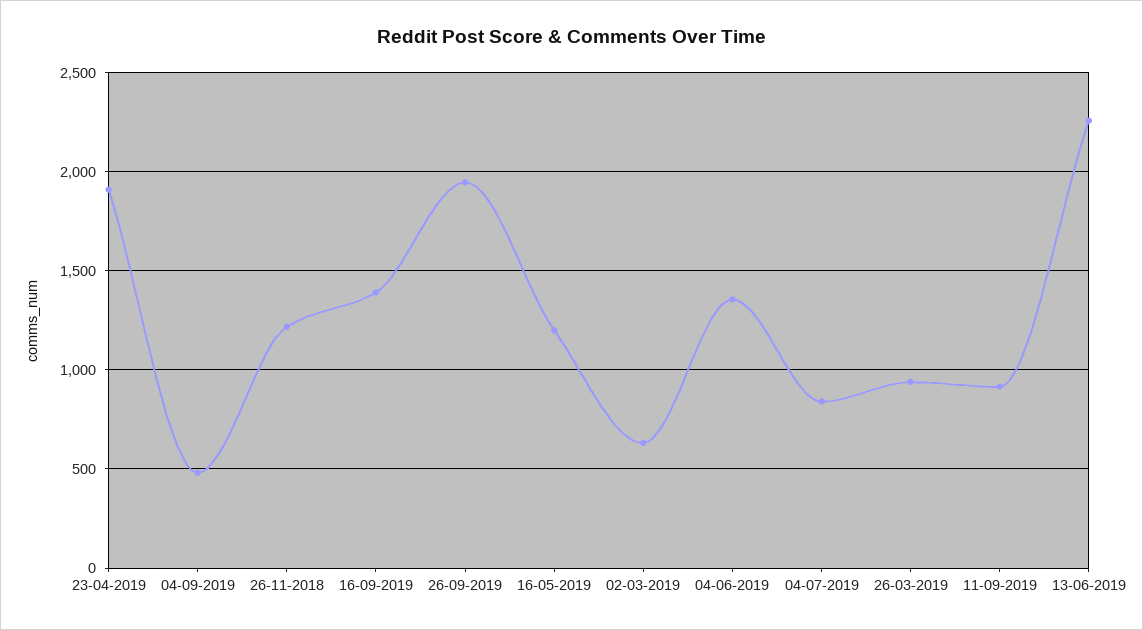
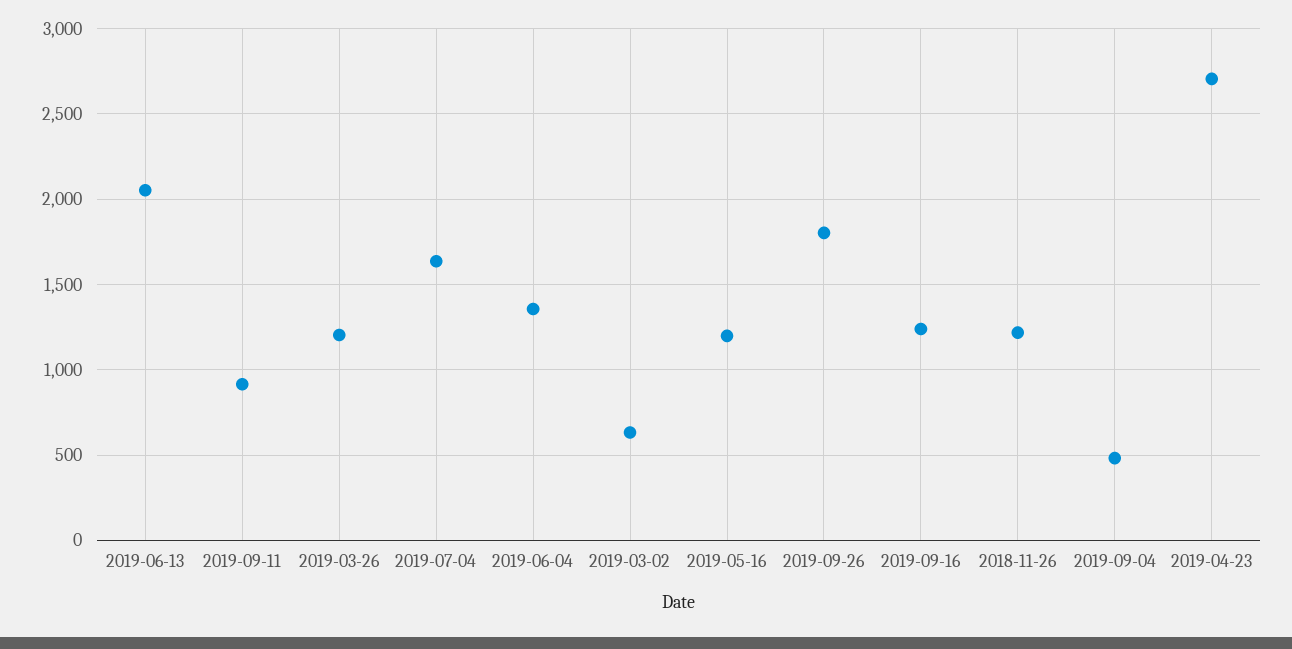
23-04-2019: 1900 -> 2700
16-09-2019: 1400 -> 1250
26-09-2019: 1950 -> 1800
04-07-2019: 850 -> 1650
26-03-2019: 950 -> 1200
13-06-2019: 2250 -> 2050

